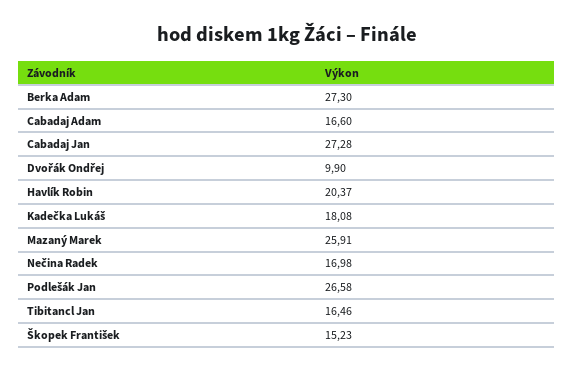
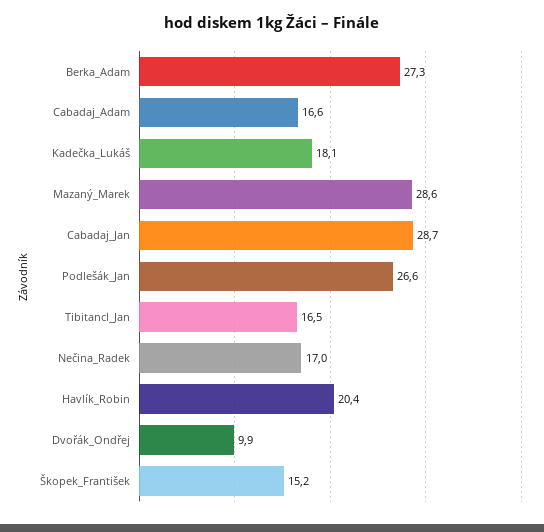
Cabadaj Jan: 27.28 -> 28.7
Mazaný Marek: 25.91 -> 28.6

